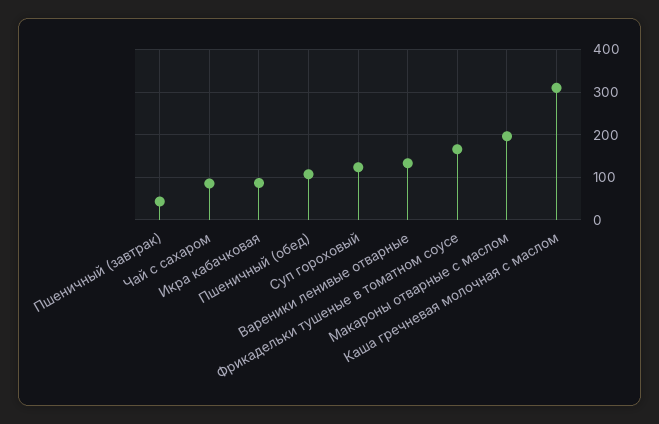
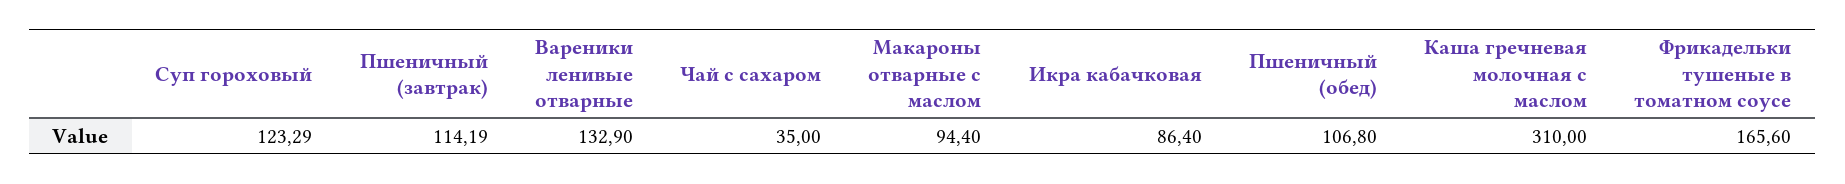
Пшеничный (завтрак): 40 -> 114.19
Чай с сахаром: 80 -> 35
Макароны отварные с маслом: 200 -> 94.4

